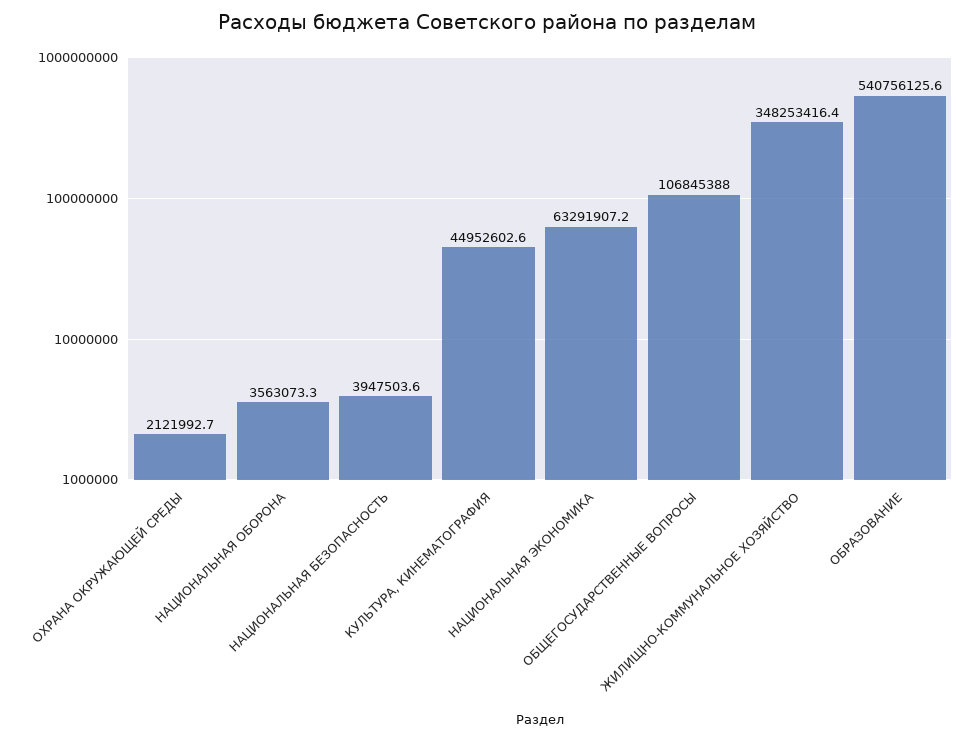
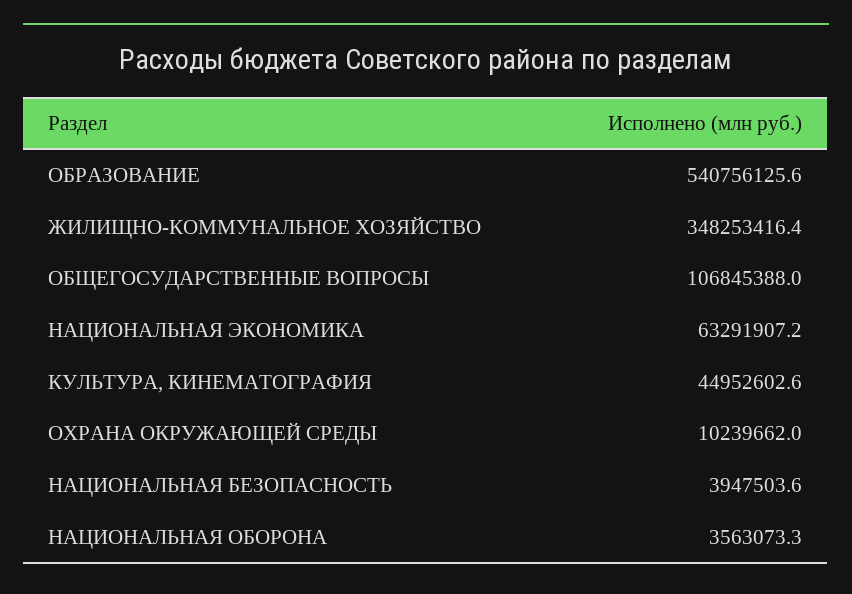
ОХРАНА ОКРУЖАЮЩЕЙ СРЕДЫ: 2121992.7 -> 10239662

